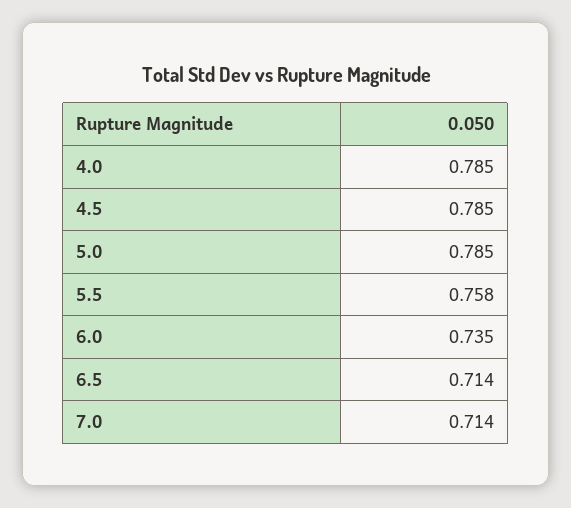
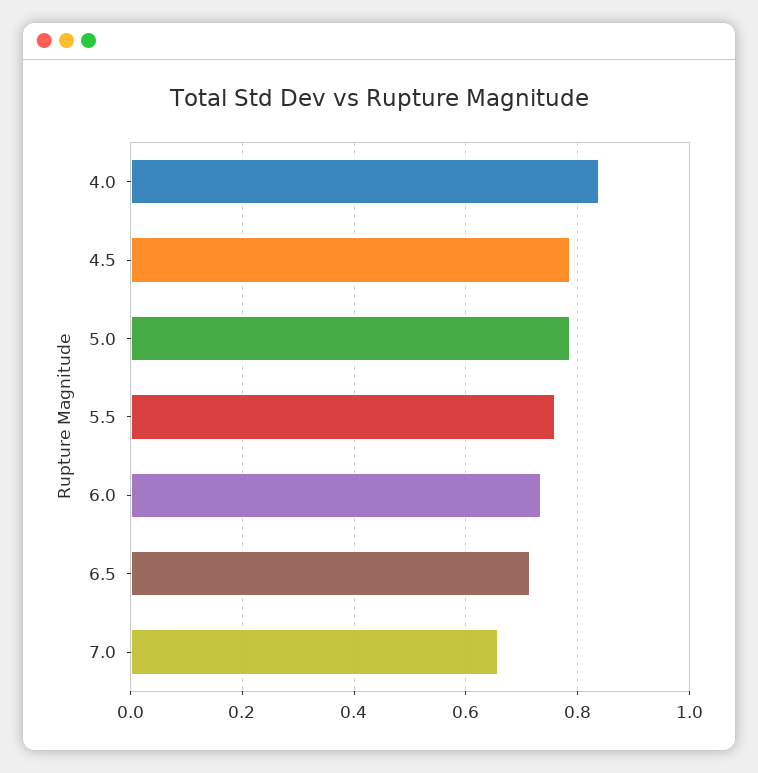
4.0: 0.785 -> 0.84
7.0: 0.714 -> 0.66

